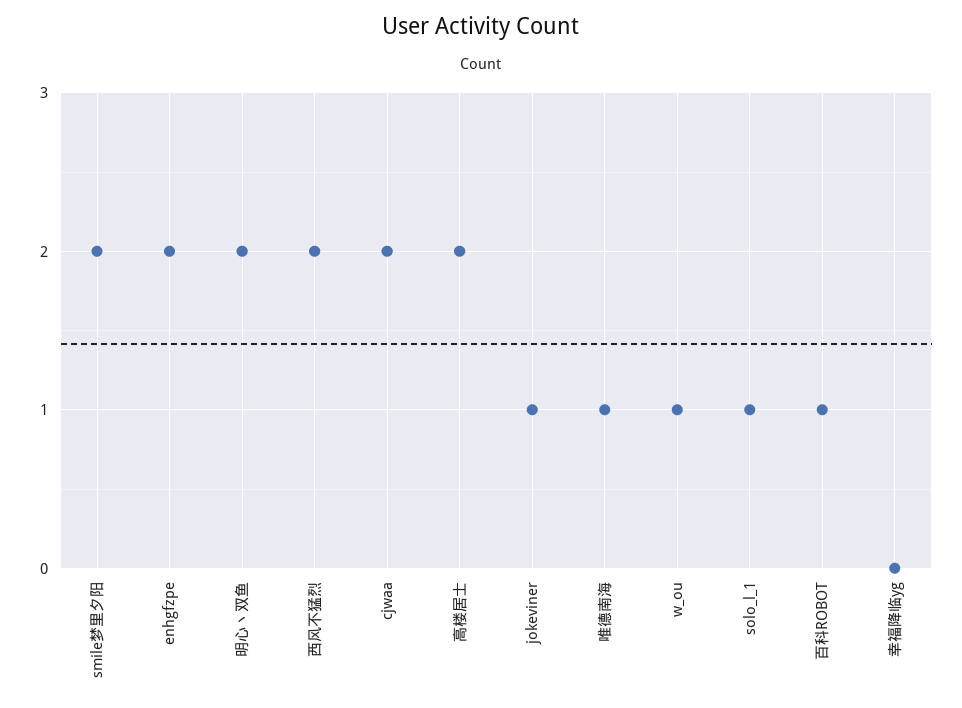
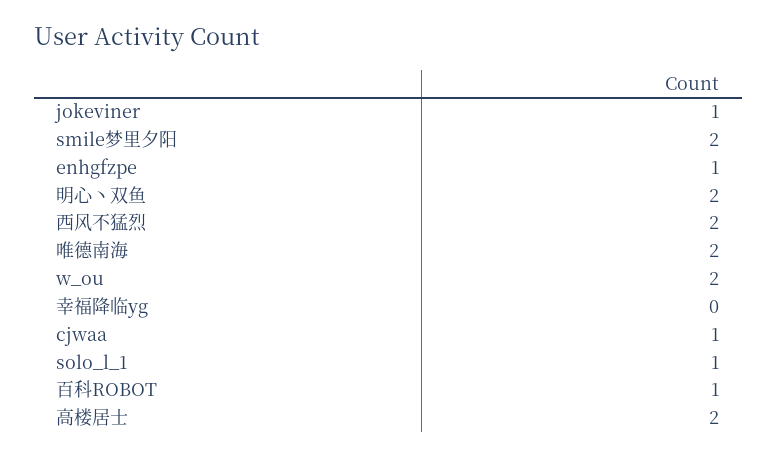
enhgfzpe: 2 -> 1
cjwaa: 2 -> 1
唯德南海: 1 -> 2
w_ou: 1 -> 2

